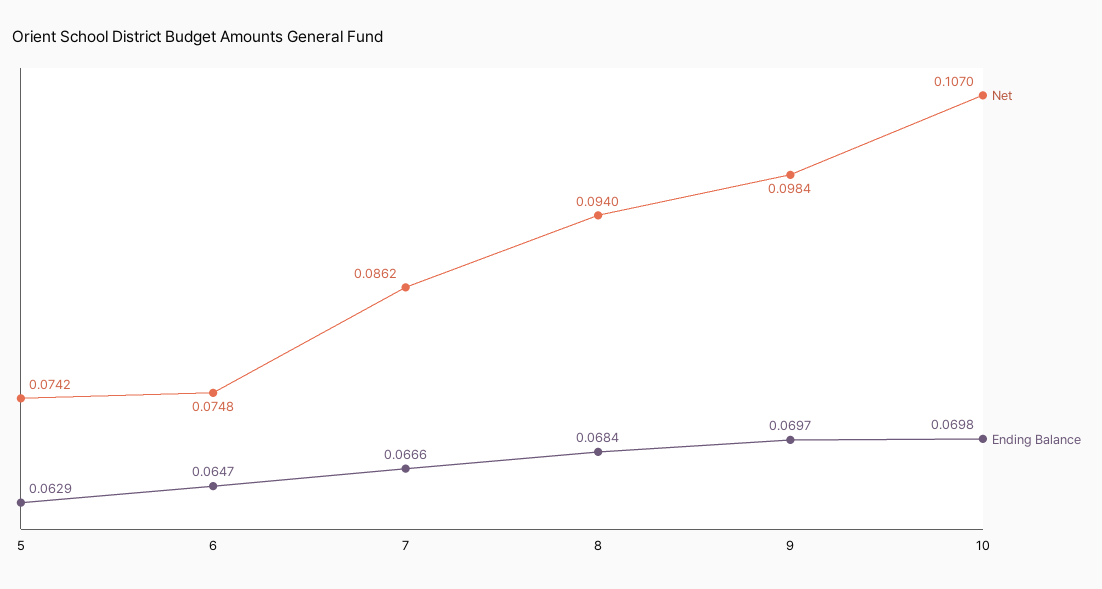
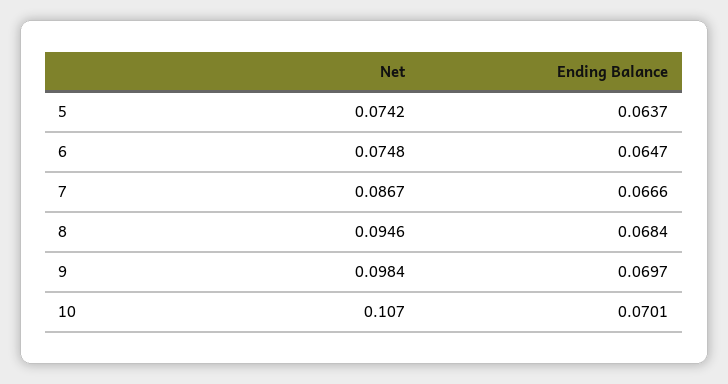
Ending Balance, 5: 0.0629 -> 0.0637
Net, 7: 0.0862 -> 0.0867
Net, 8: 0.094 -> 0.0946
Ending Balance, 10: 0.0698 -> 0.0701

